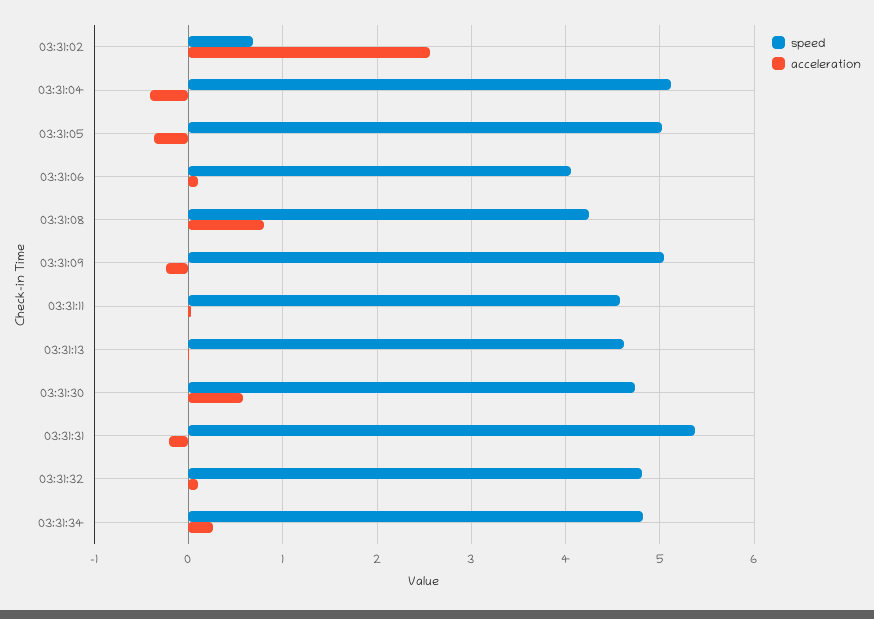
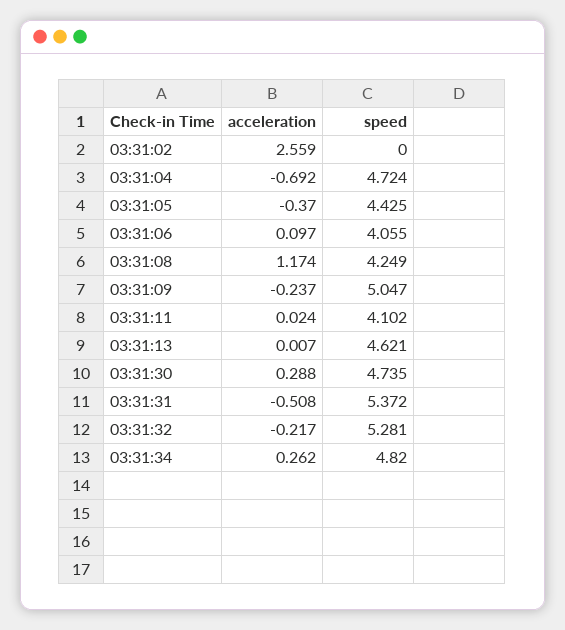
speed, 03:31:02: 0.7 -> 0
speed, 03:31:04: 5.1 -> 4.724
acceleration, 03:31:04: -0.4 -> -0.692
speed, 03:31:05: 5 -> 4.425
acceleration, 03:31:08: 0.8 -> 1.174
speed, 03:31:11: 4.6 -> 4.102
acceleration, 03:31:30: 0.6 -> 0.288
acceleration, 03:31:31: -0.2 -> -0.508
speed, 03:31:32: 4.8 -> 5.281
acceleration, 03:31:32: 0.1 -> -0.217

